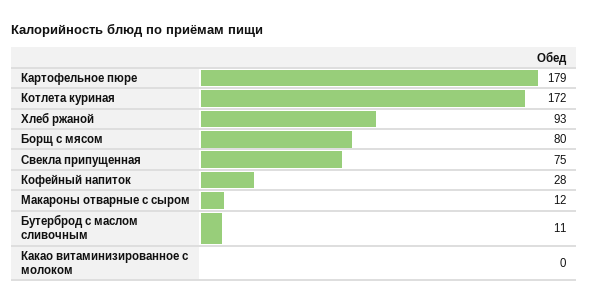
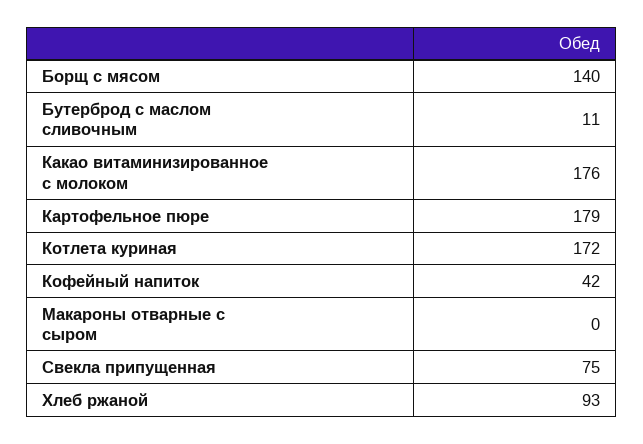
Борщ с мясом: 80 -> 140
Кофейный напиток: 28 -> 42
Макароны отварные с сыром: 12 -> 0
Какао витаминизированное с молоком: 0 -> 176

